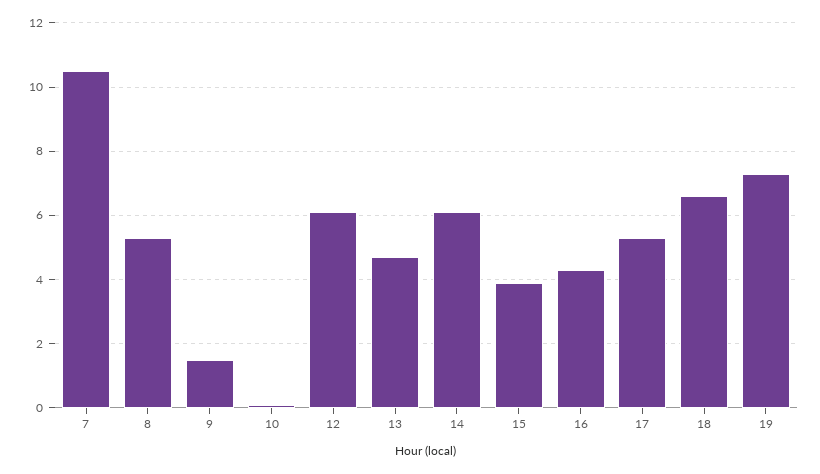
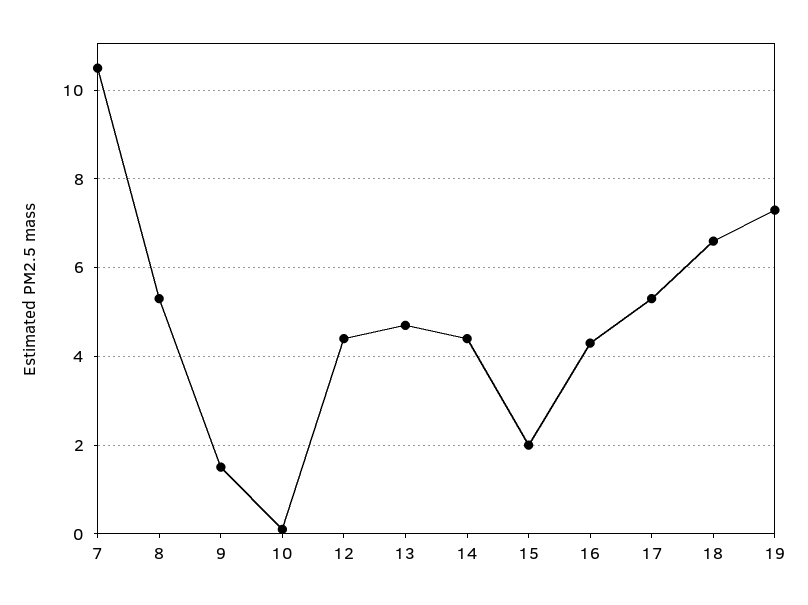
12: 6 -> 4.5
14: 6 -> 4.5
15: 4 -> 2

